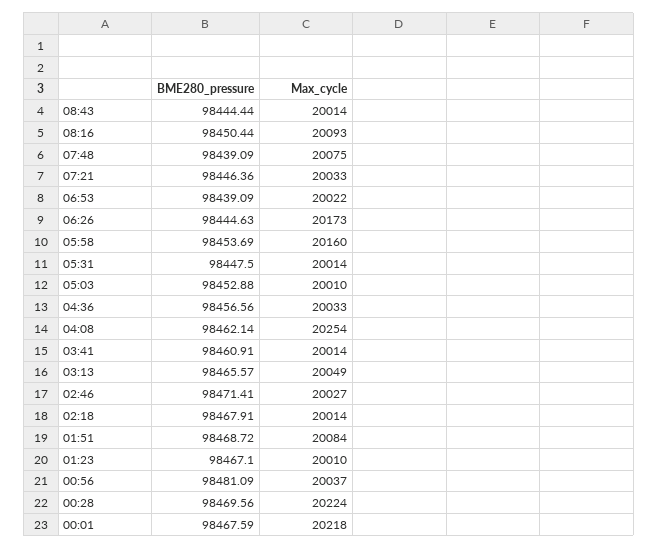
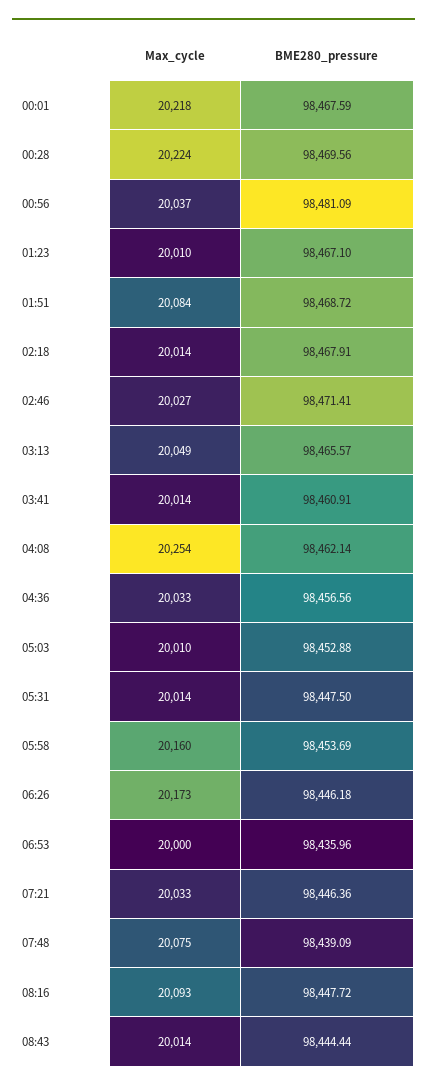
BME280_pressure, 08:16: 98450.44 -> 98447.72
BME280_pressure, 06:53: 98439.09 -> 98435.96
Max_cycle, 06:53: 20022 -> 20000
BME280_pressure, 06:26: 98444.63 -> 98446.18

